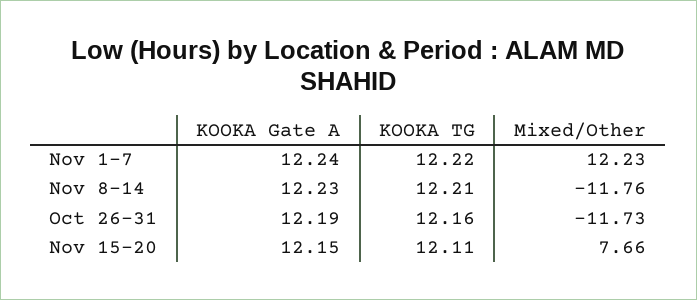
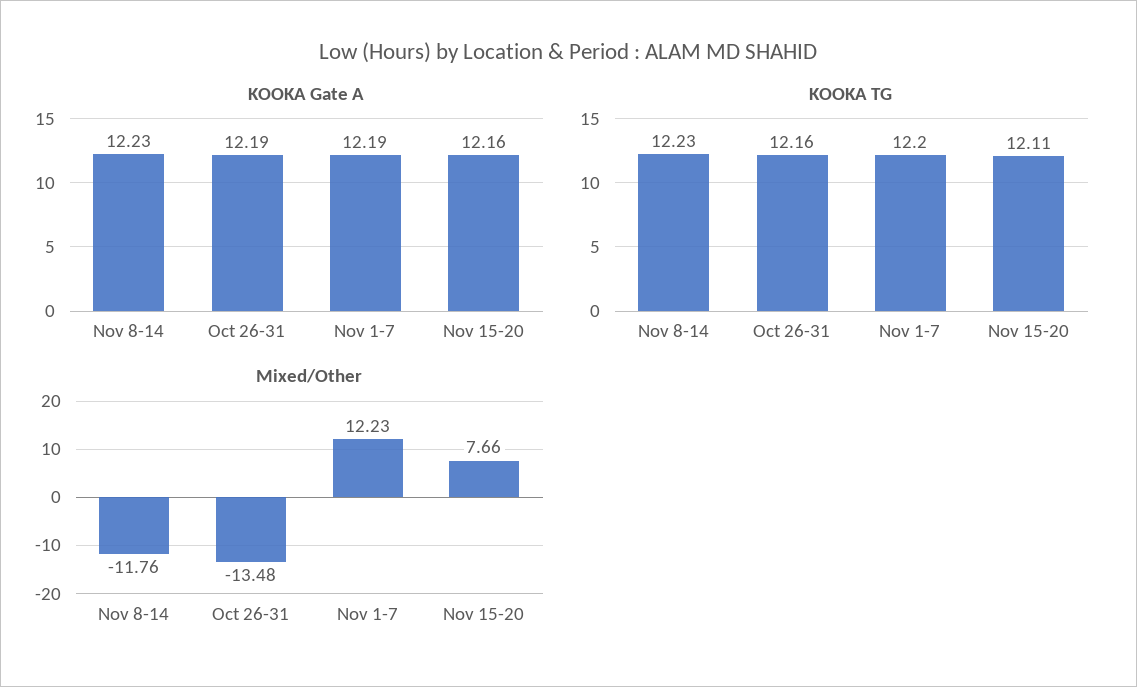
KOOKA Gate A, Nov 1-7: 12.24 -> 12.19
KOOKA TG, Nov 1-7: 12.22 -> 12.2
KOOKA TG, Nov 8-14: 12.21 -> 12.23
Mixed/Other, Oct 26-31: -11.73 -> -13.48
KOOKA Gate A, Nov 15-20: 12.15 -> 12.16

